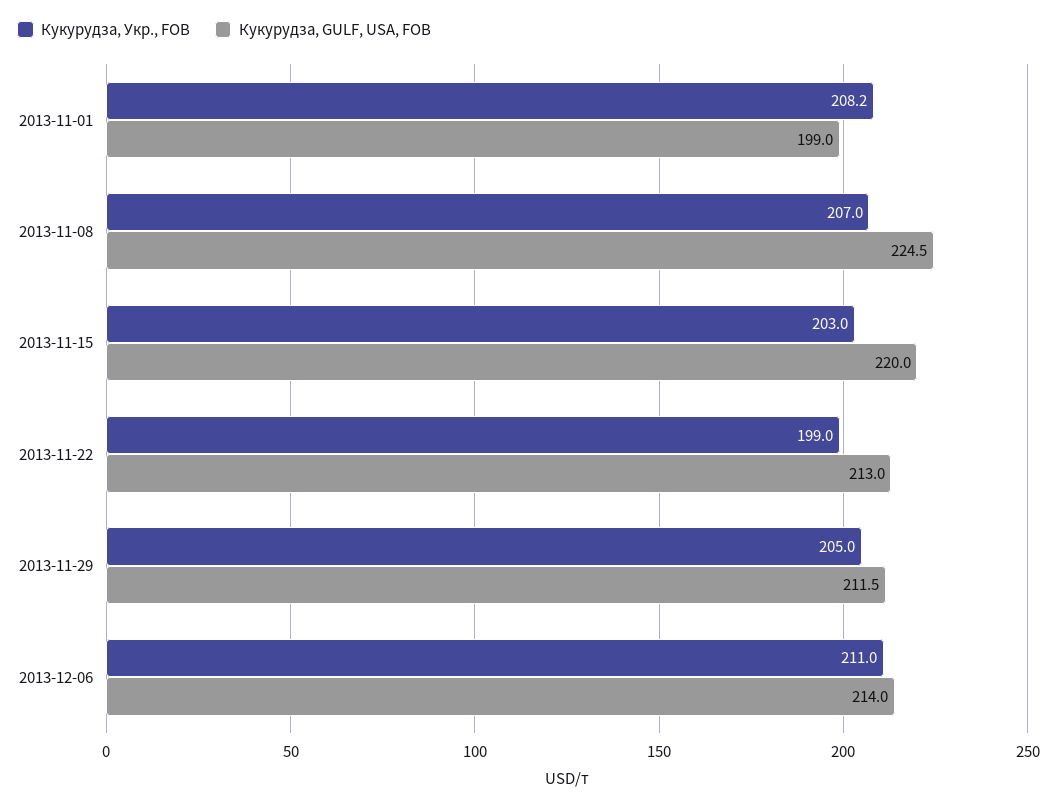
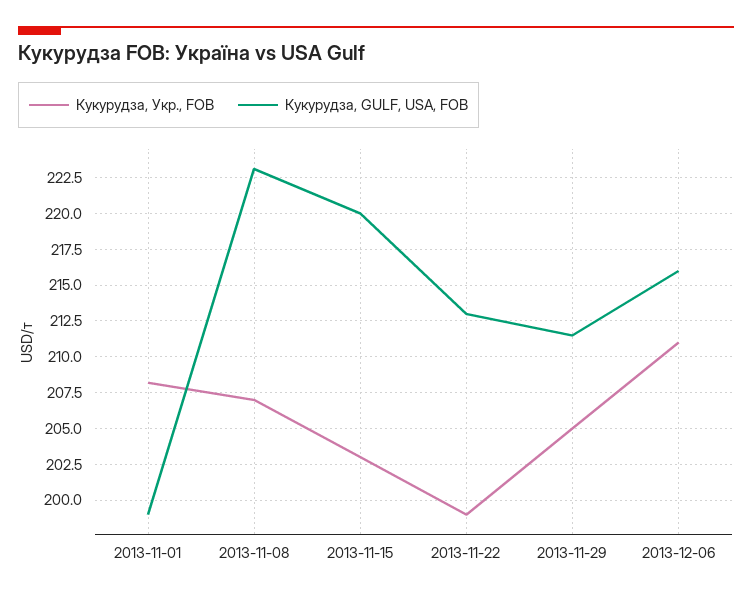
Кукурудза, GULF, USA, FOB, 2013-11-08: 224.5 -> 223
Кукурудза, GULF, USA, FOB, 2013-12-06: 214 -> 216

